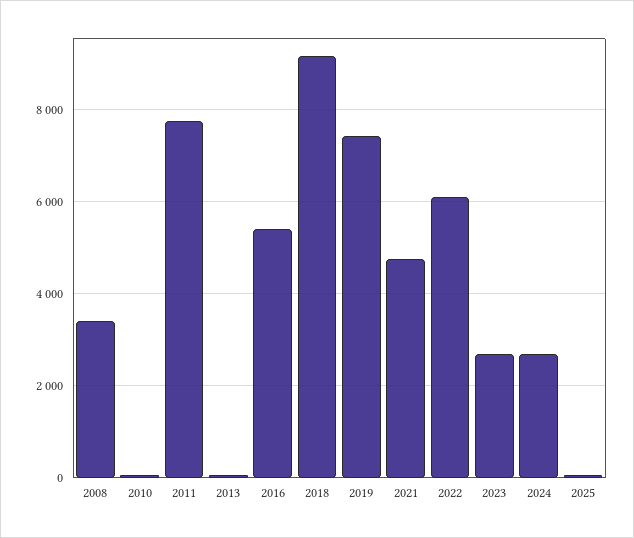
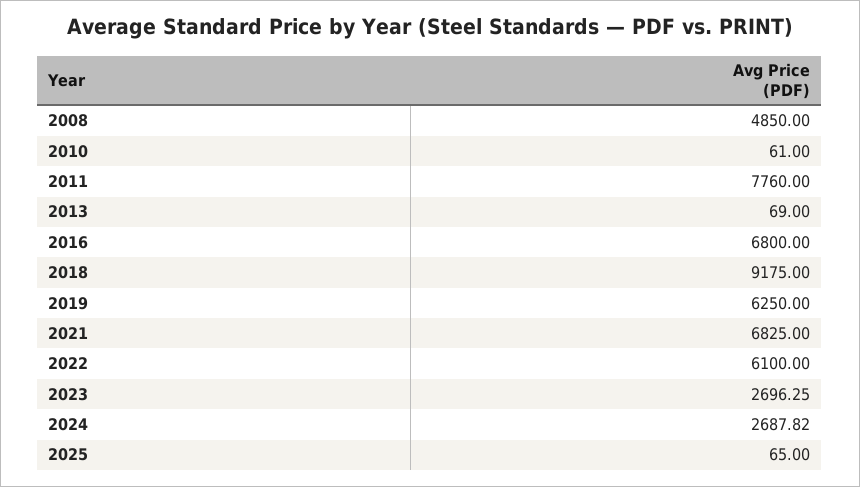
2008: 3400 -> 4850
2016: 5400 -> 6800
2019: 7400 -> 6250
2021: 4800 -> 6825

